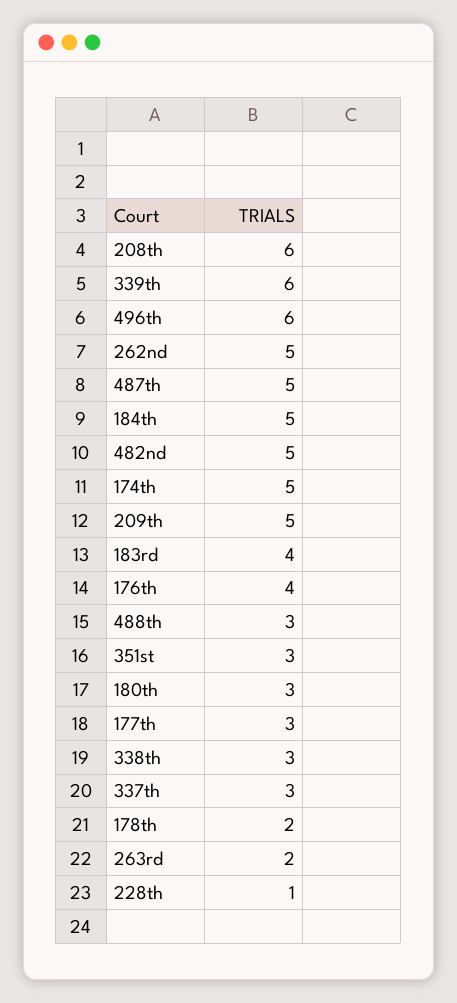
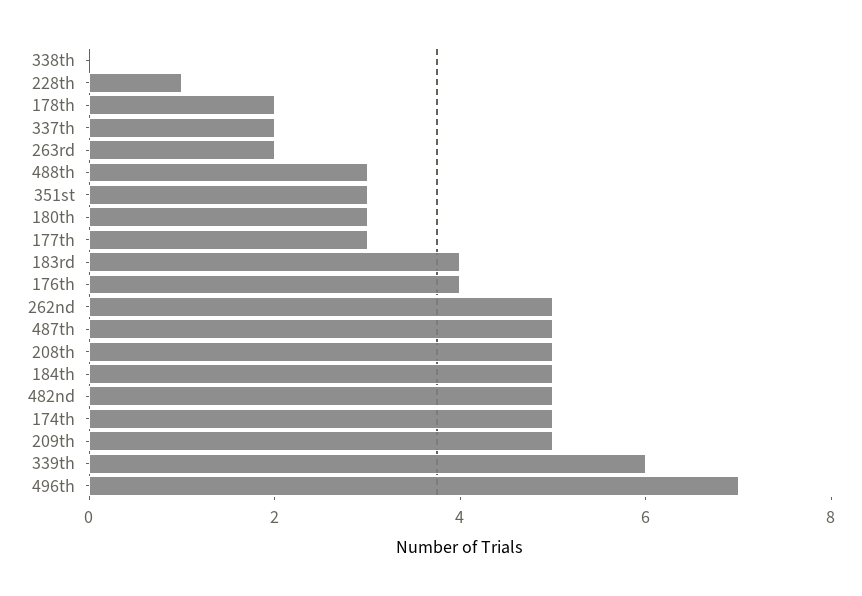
208th: 6 -> 5
496th: 6 -> 7
338th: 3 -> 0
337th: 3 -> 2

